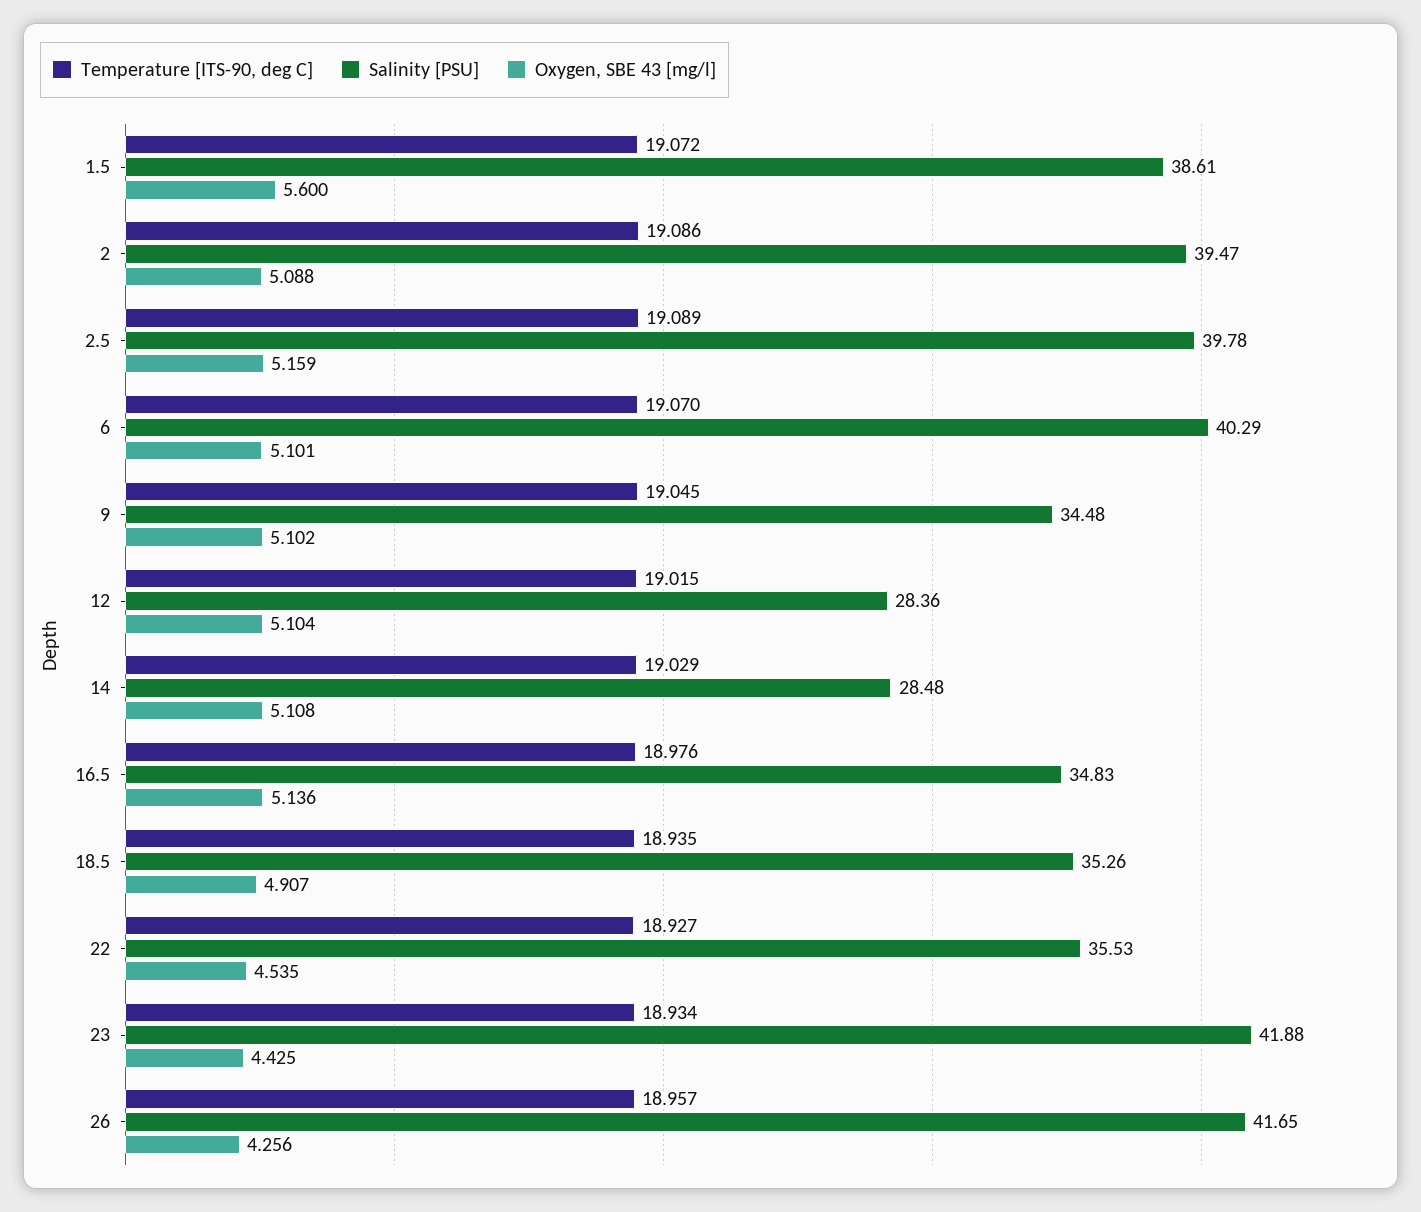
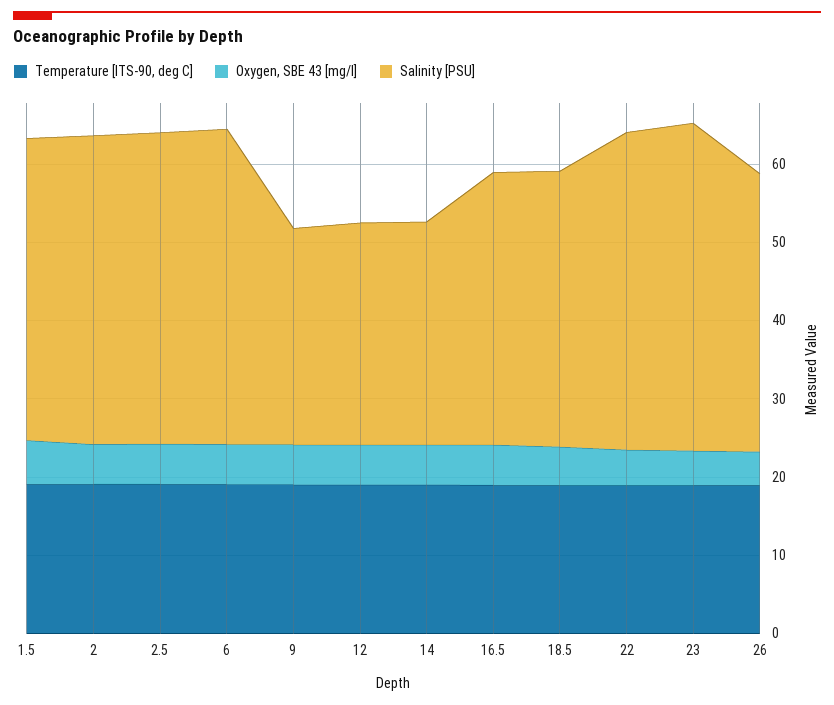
Salinity [PSU], 9: 34.48 -> 28
Salinity [PSU], 22: 35.53 -> 40
Salinity [PSU], 26: 41.65 -> 36

